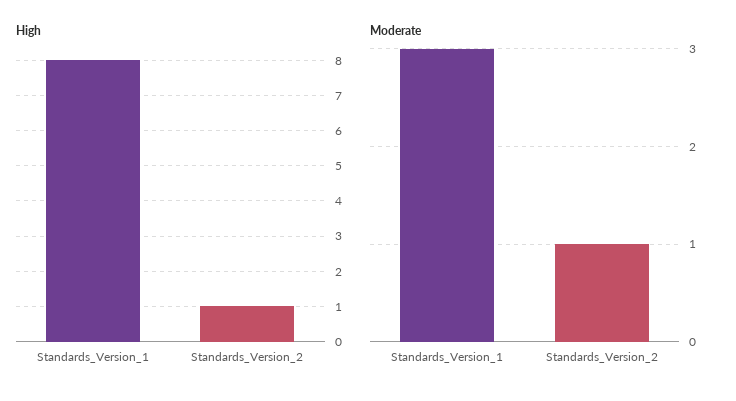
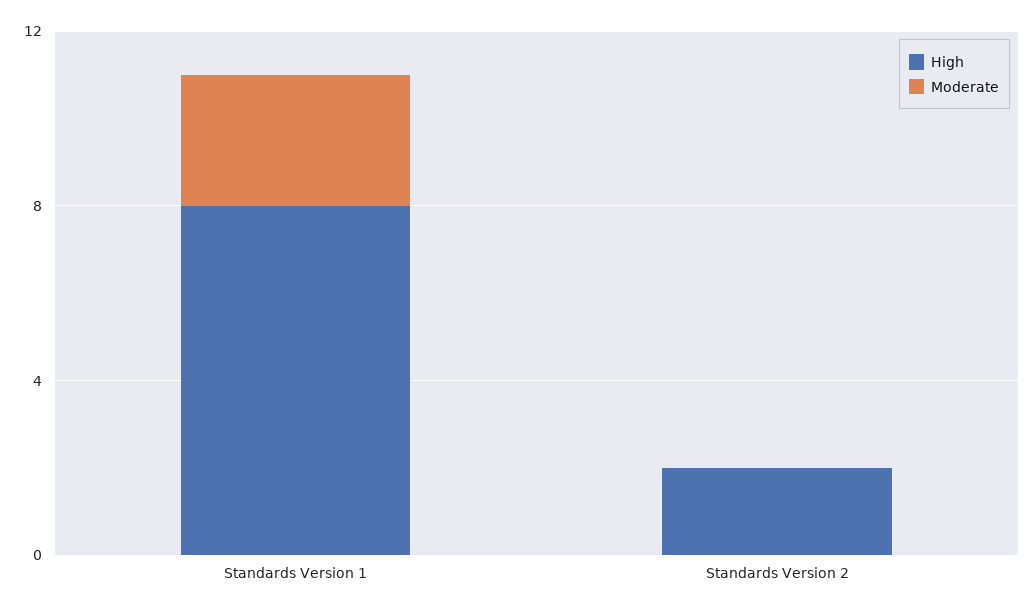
High, Standards_Version_2: 1 -> 2
Moderate, Standards_Version_2: 1 -> 0

